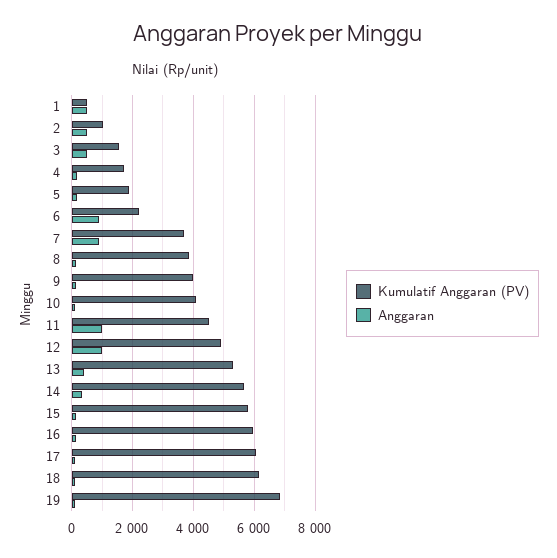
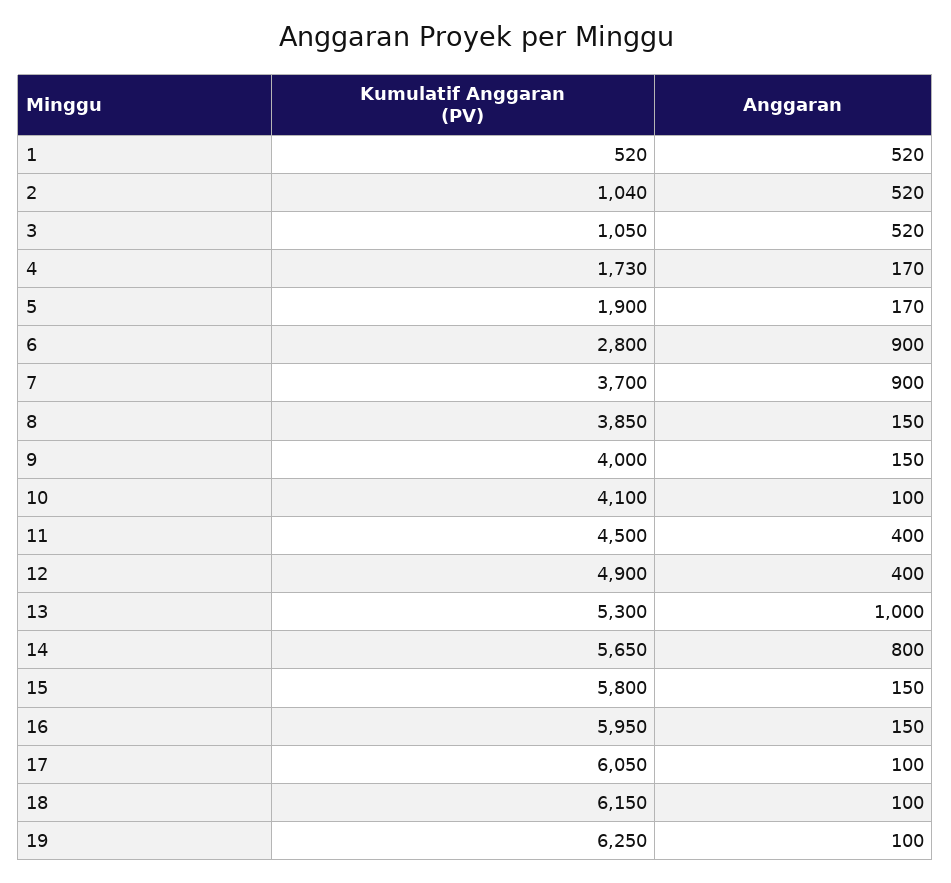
Kumulatif Anggaran (PV), 3: 1600 -> 1050
Kumulatif Anggaran (PV), 6: 2200 -> 2800
Anggaran, 11: 1000 -> 400
Anggaran, 12: 1000 -> 400
Anggaran, 13: 400 -> 1000
Anggaran, 14: 400 -> 800
Kumulatif Anggaran (PV), 19: 6800 -> 6250

